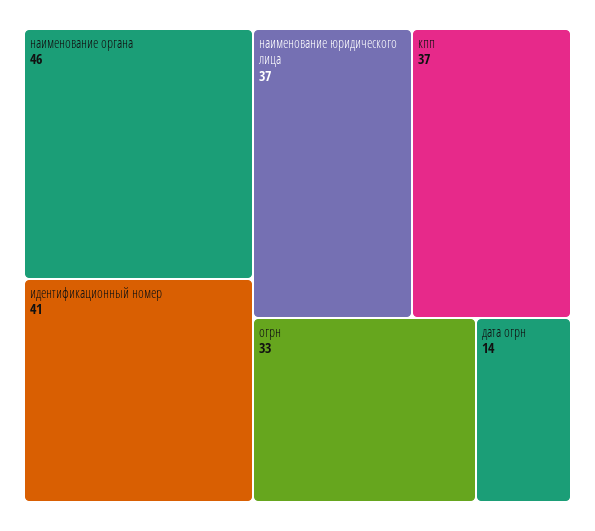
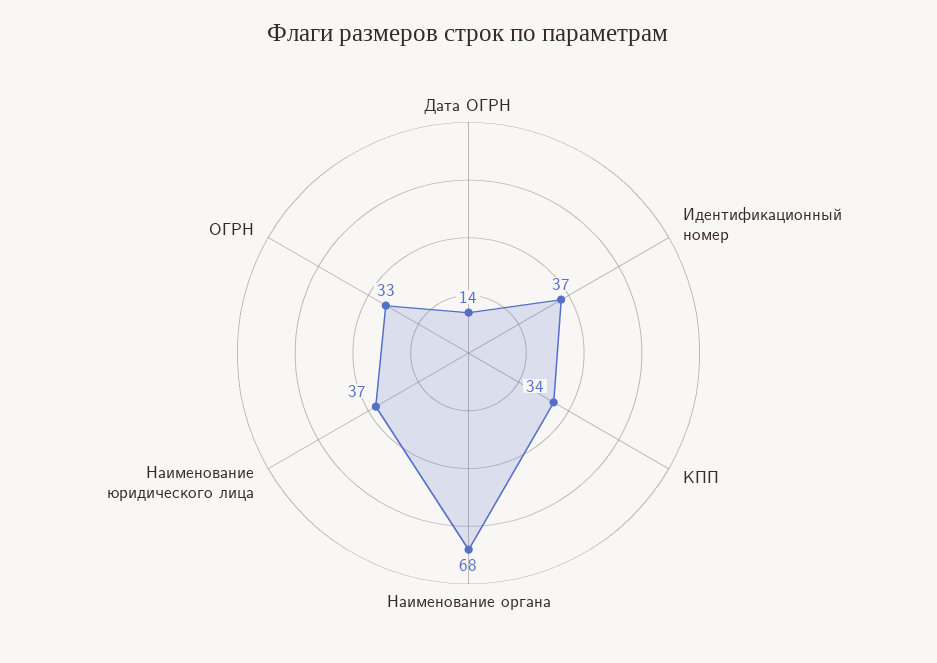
наименование органа: 46 -> 68
идентификационный номер: 41 -> 37
кпп: 37 -> 34

